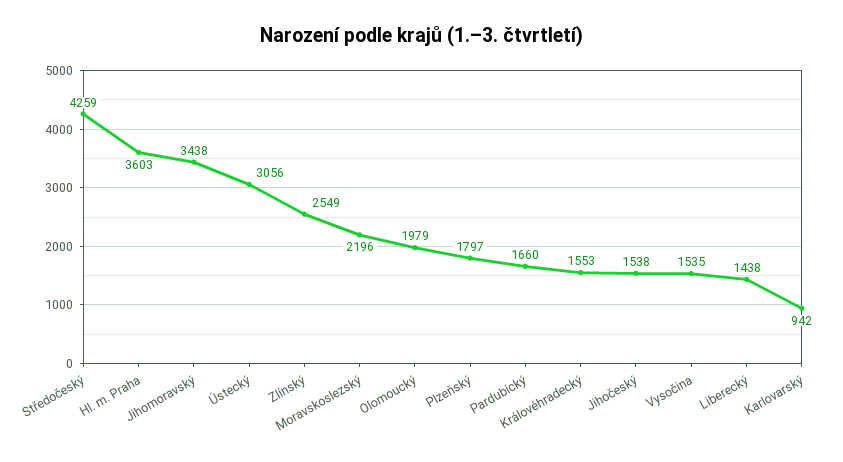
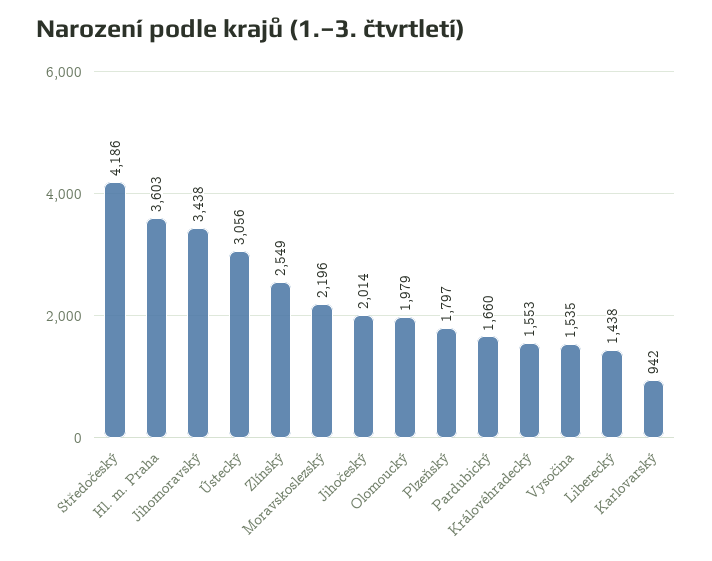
Středočeský: 4259 -> 4186
Jihočeský: 1538 -> 2014

